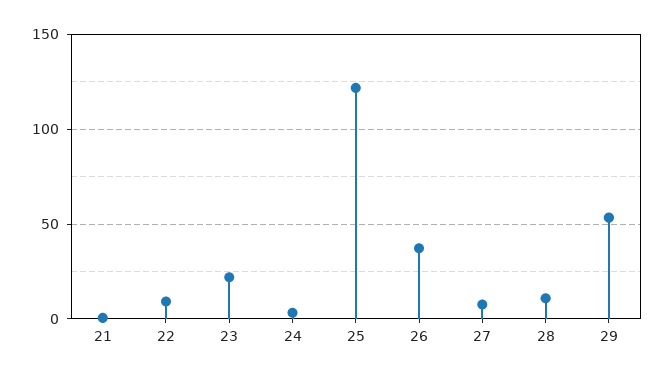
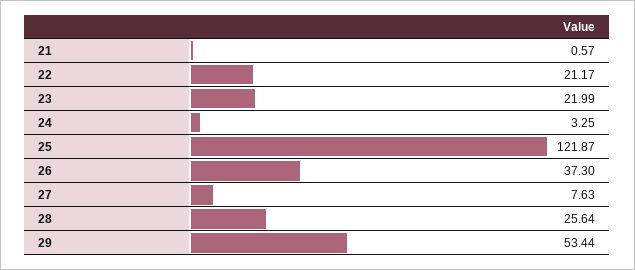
22: 10 -> 21.17
28: 10 -> 25.64

